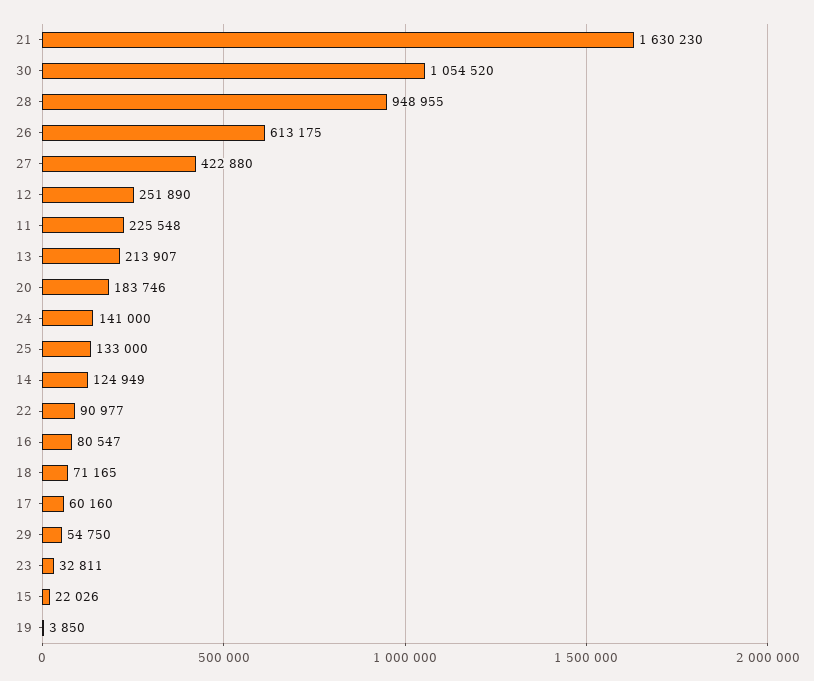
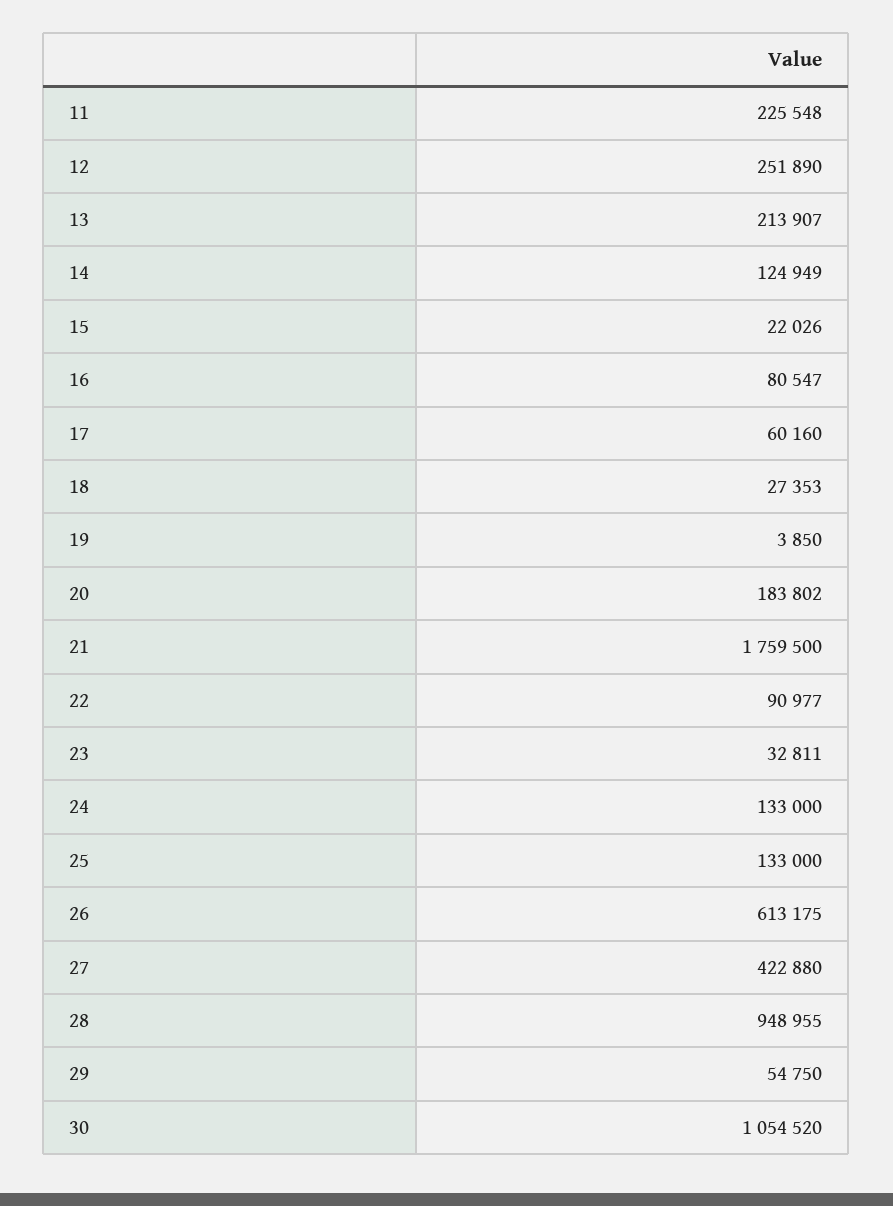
21: 1630230 -> 1759500
20: 183746 -> 183802
24: 141000 -> 133000
18: 71165 -> 27353

